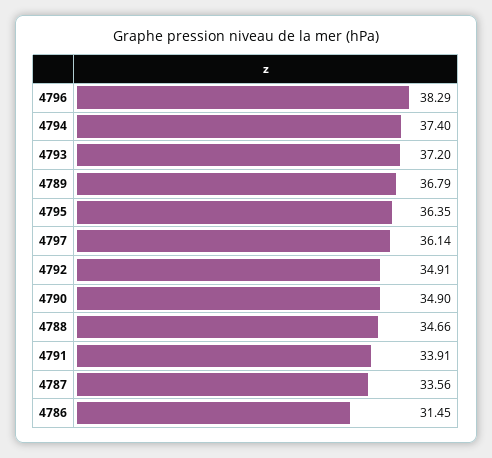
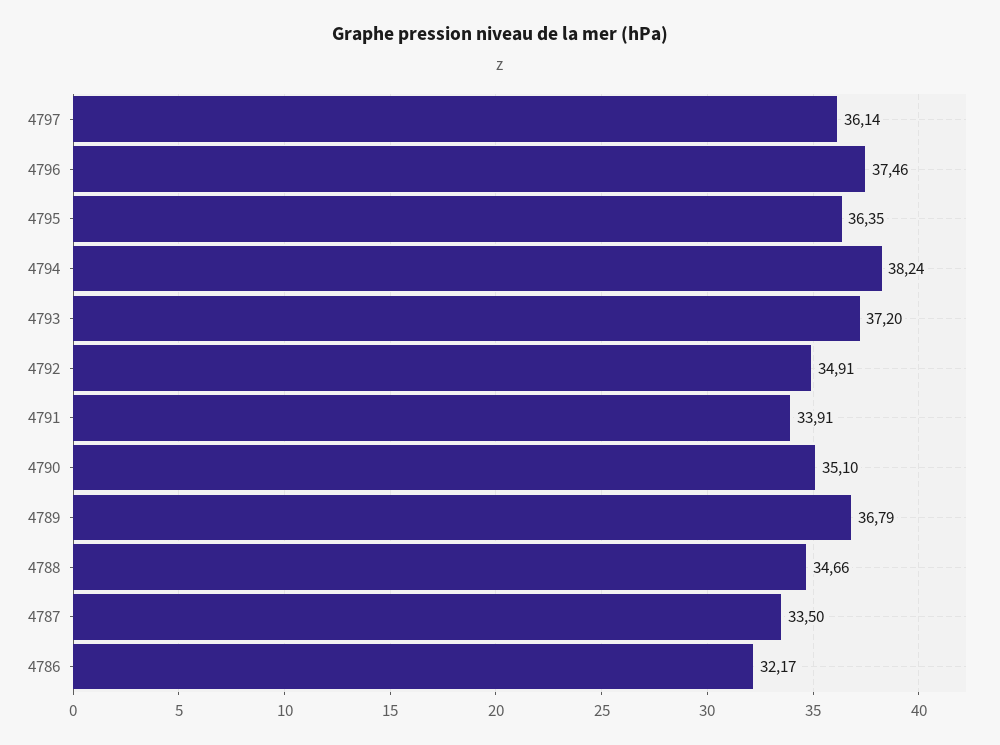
4796: 38.29 -> 37.46
4794: 37.4 -> 38.24
4790: 34.9 -> 35.1
4787: 33.56 -> 33.5
4786: 31.45 -> 32.17

